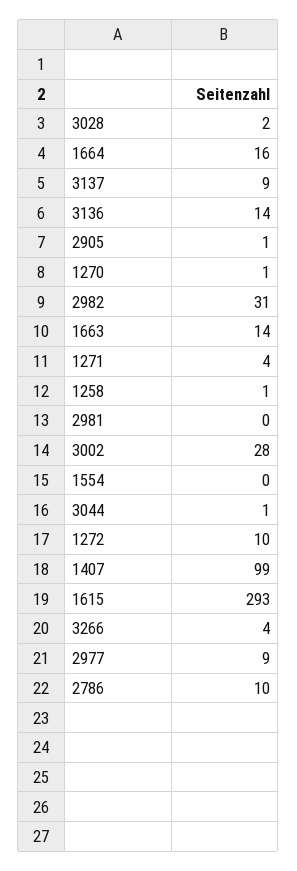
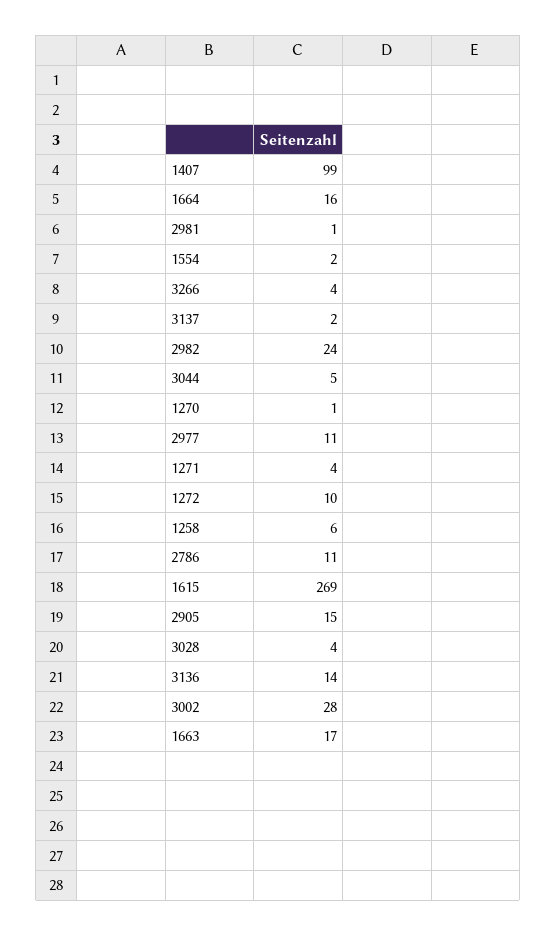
3028: 2 -> 4
3137: 9 -> 2
2905: 1 -> 15
2982: 31 -> 24
1663: 14 -> 17
1258: 1 -> 6
2981: 0 -> 1
1554: 0 -> 2
3044: 1 -> 5
1615: 293 -> 269
2977: 9 -> 11
2786: 10 -> 11

